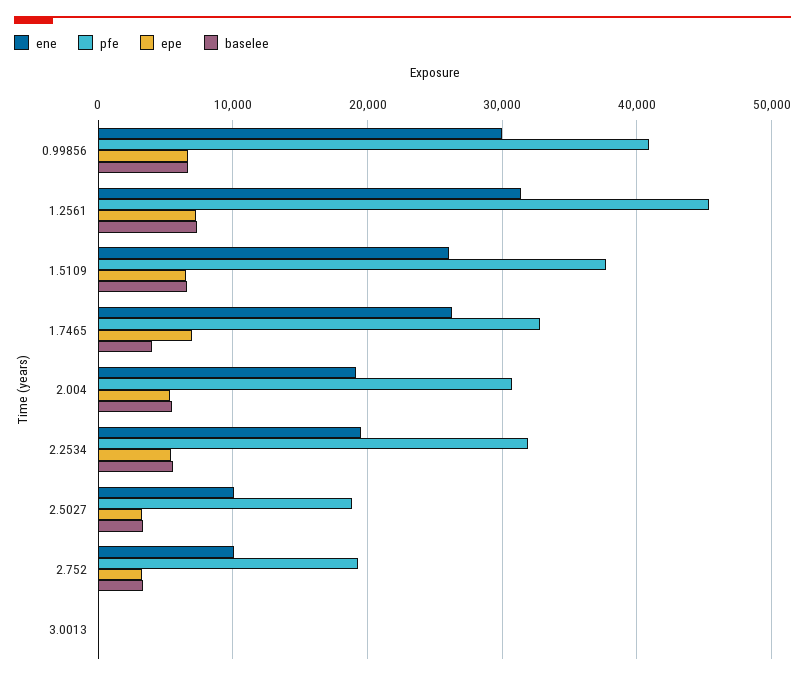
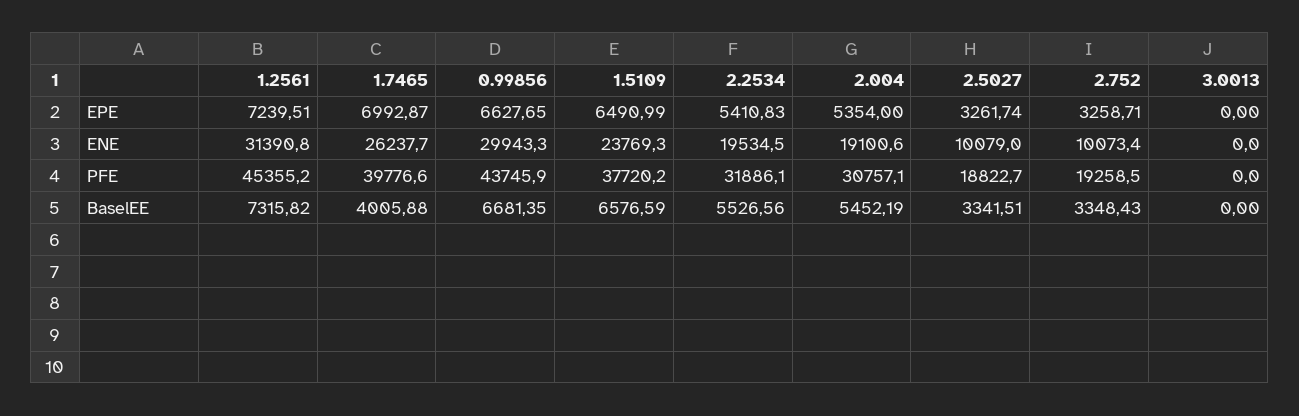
pfe, 0.99856: 41000 -> 43745.9
ene, 1.5109: 26000 -> 23769.3
pfe, 1.7465: 33000 -> 39776.6

